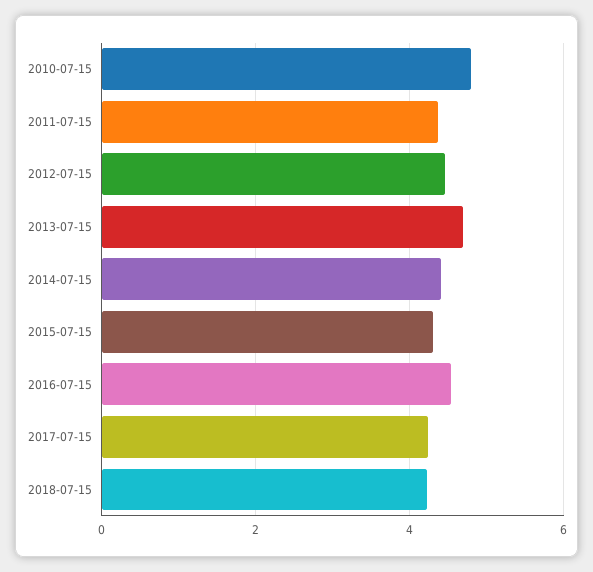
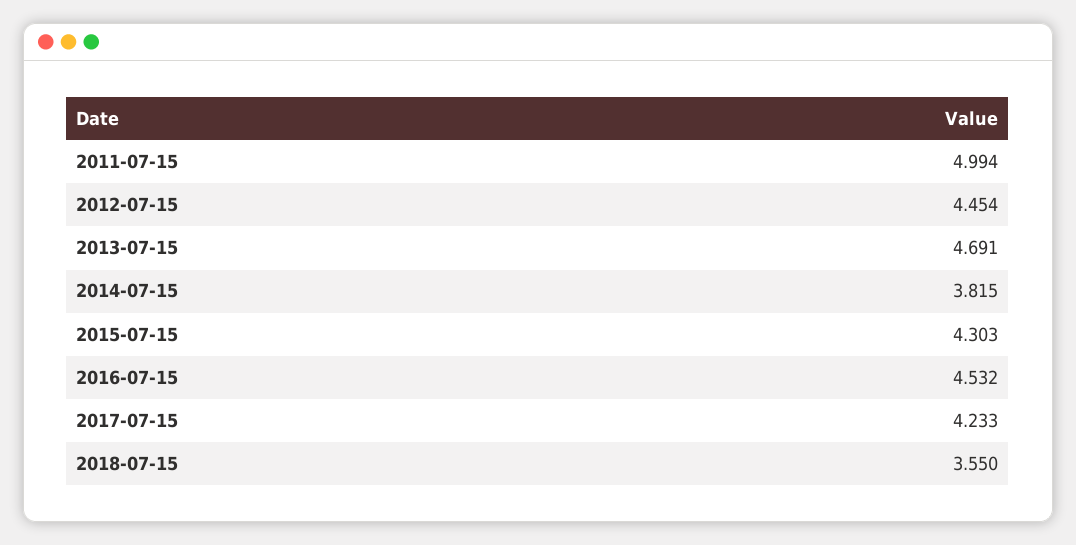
2010-07-15: 4.8 -> none
2011-07-15: 4.4 -> 4.994
2014-07-15: 4.4 -> 3.815
2018-07-15: 4.2 -> 3.55

